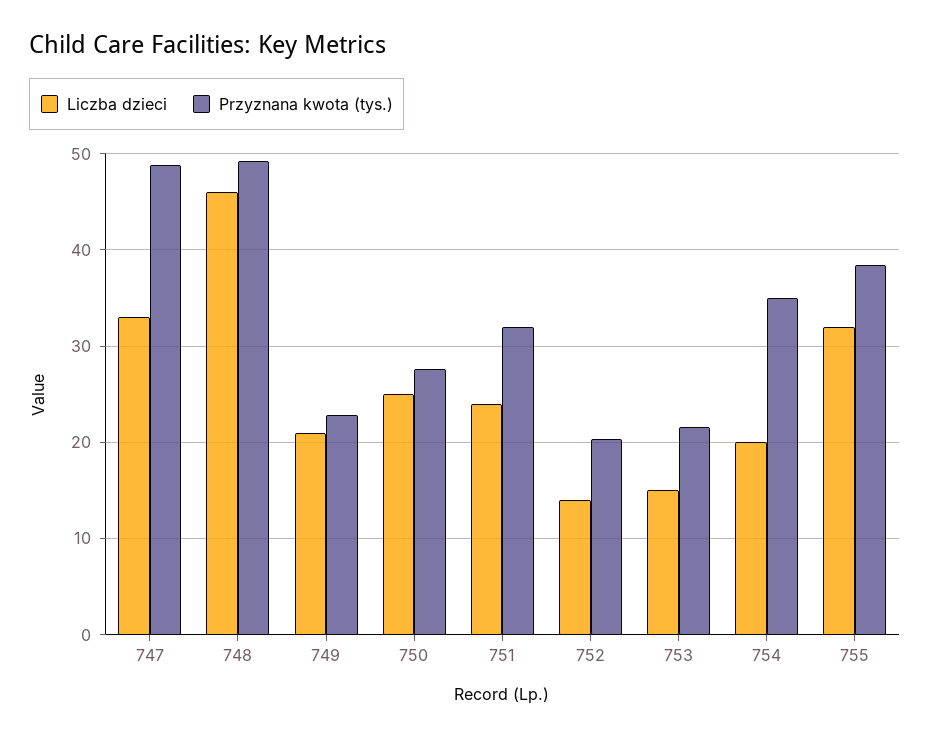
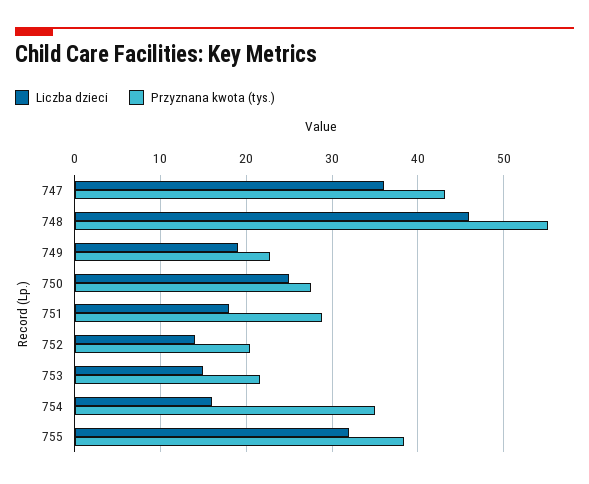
Liczba dzieci, 747: 33 -> 36
Przyznana kwota (tys.), 747: 49 -> 43
Przyznana kwota (tys.), 748: 49 -> 55
Liczba dzieci, 749: 21 -> 19
Liczba dzieci, 751: 24 -> 18
Przyznana kwota (tys.), 751: 32 -> 29
Liczba dzieci, 754: 20 -> 16

